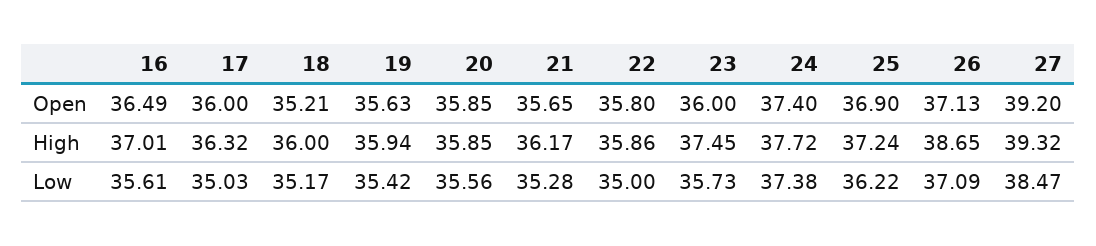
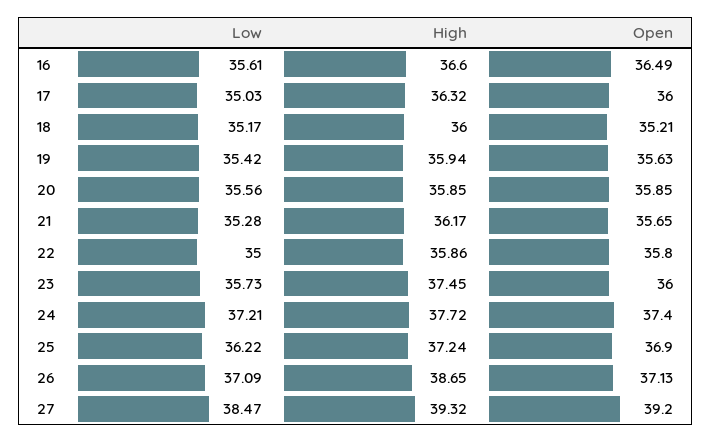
16, High: 37.01 -> 36.6
24, Low: 37.38 -> 37.21

